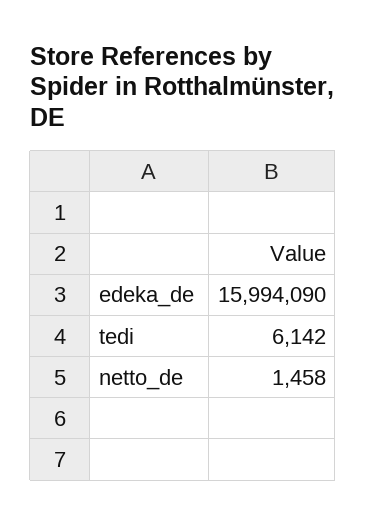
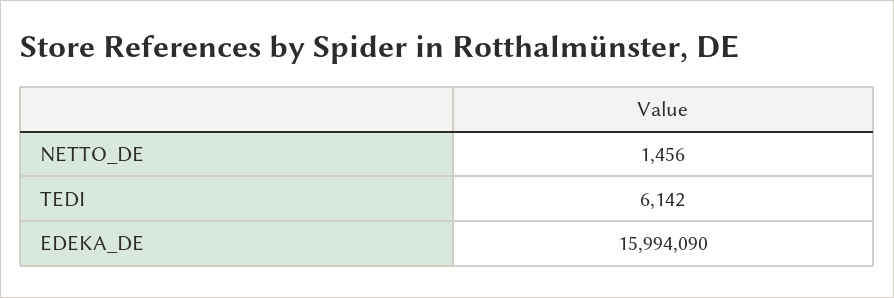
netto_de: 1458 -> 1456

